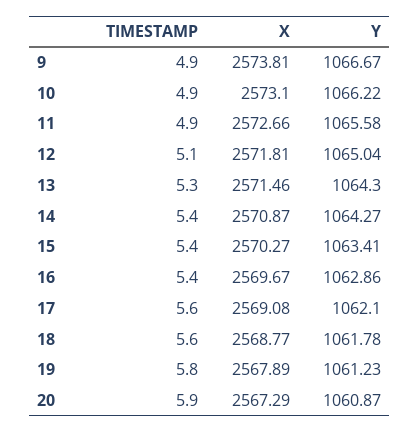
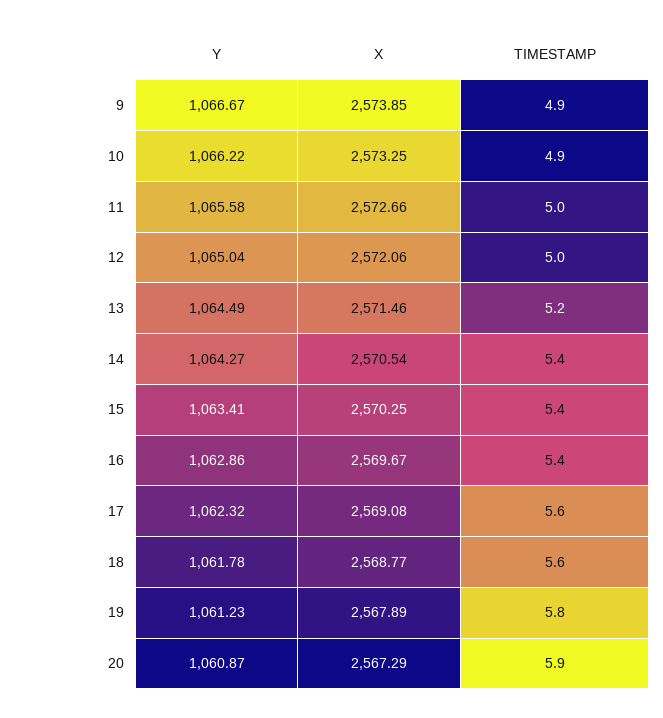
X, 9: 2573.81 -> 2573.85
X, 10: 2573.1 -> 2573.25
TIMESTAMP, 11: 4.9 -> 5
TIMESTAMP, 12: 5.1 -> 5
X, 12: 2571.81 -> 2572.06
TIMESTAMP, 13: 5.3 -> 5.2
Y, 13: 1064.3 -> 1064.49
X, 14: 2570.87 -> 2570.54
X, 15: 2570.27 -> 2570.25
Y, 17: 1062.1 -> 1062.32

